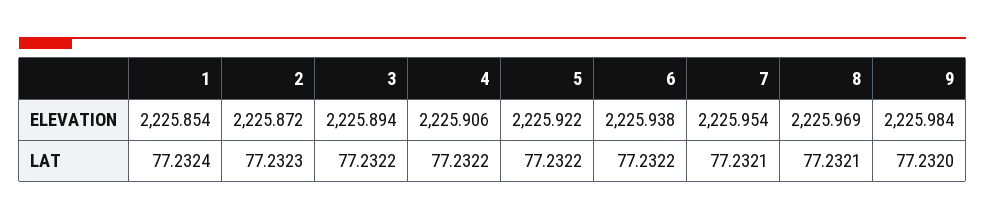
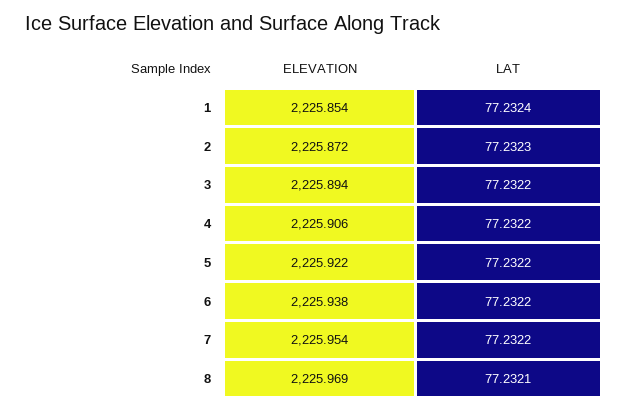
9, ELEVATION: 2225.984 -> none
7, LAT: 77.2321 -> 77.2322
9, LAT: 77.232 -> none

